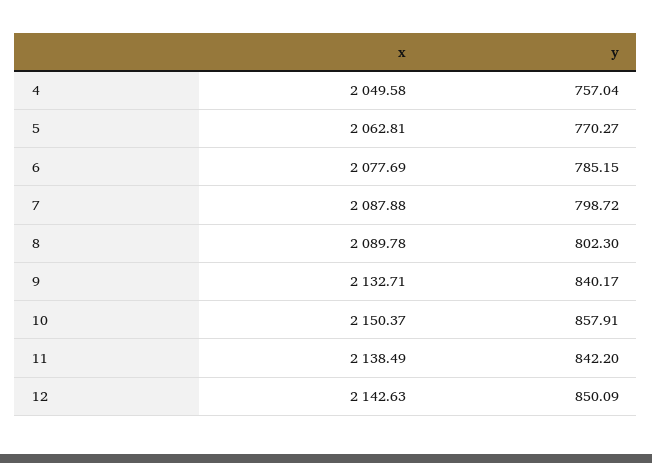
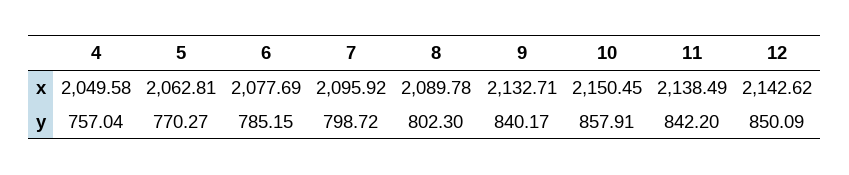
x, 7: 2087.88 -> 2095.92
x, 10: 2150.37 -> 2150.45
x, 12: 2142.63 -> 2142.62

